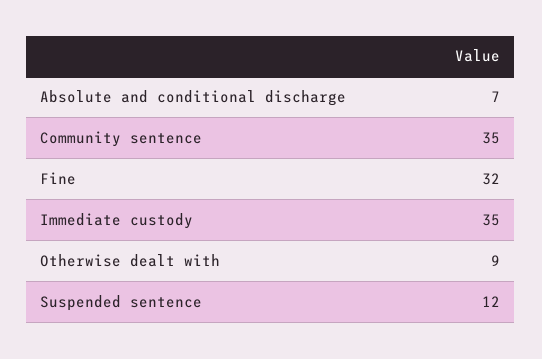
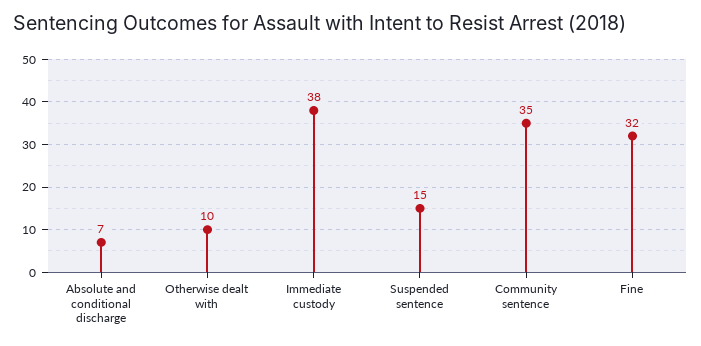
Immediate custody: 35 -> 38
Otherwise dealt with: 9 -> 10
Suspended sentence: 12 -> 15

